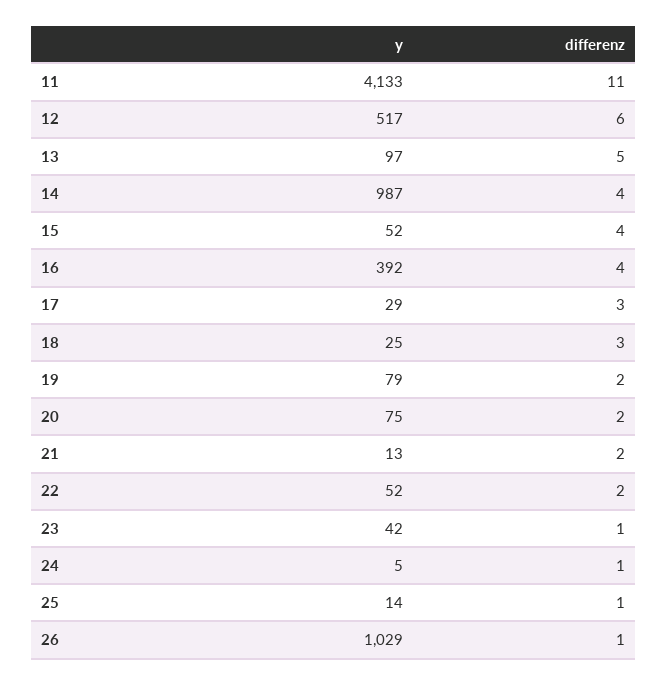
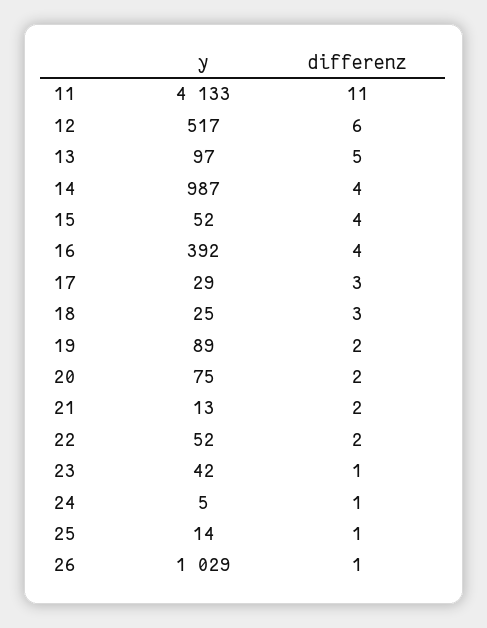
y, 19: 79 -> 89

